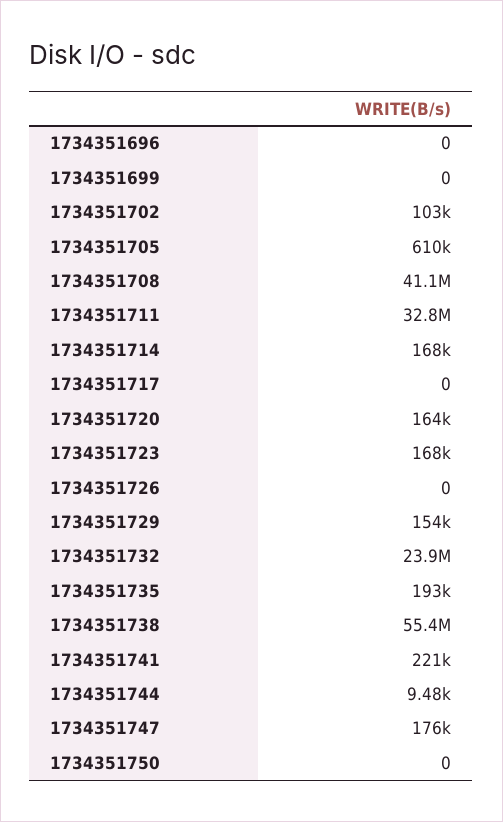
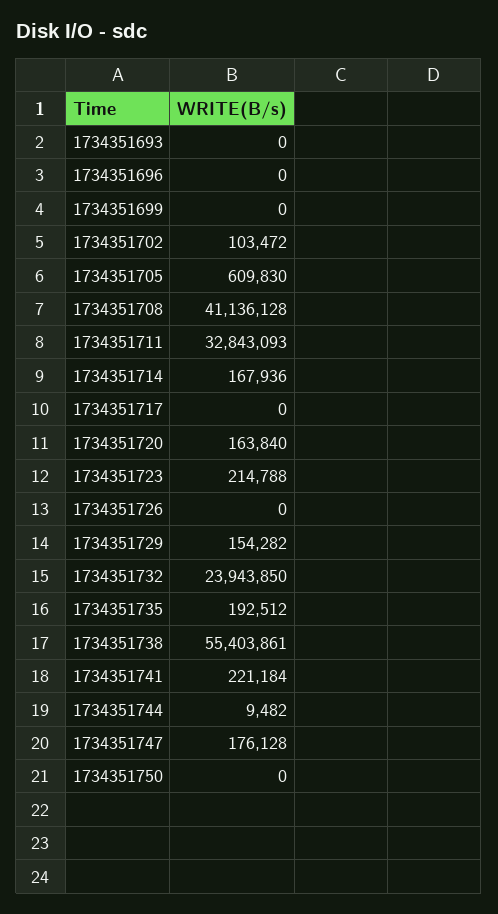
1734351723: 168000 -> 214788
1734351693: none -> 0

